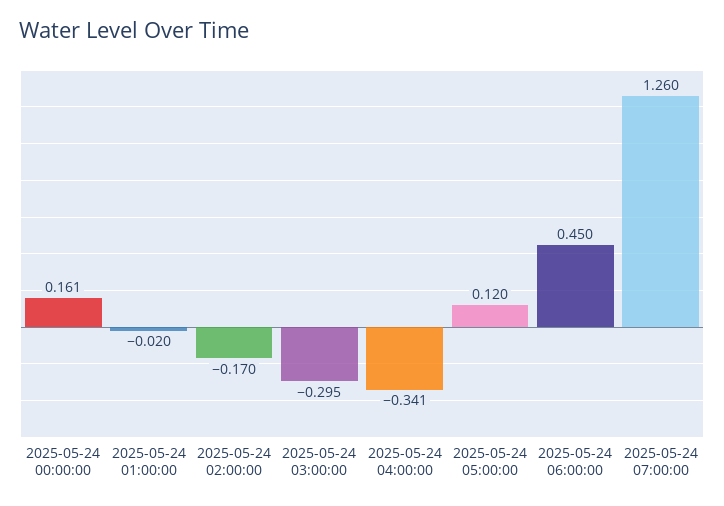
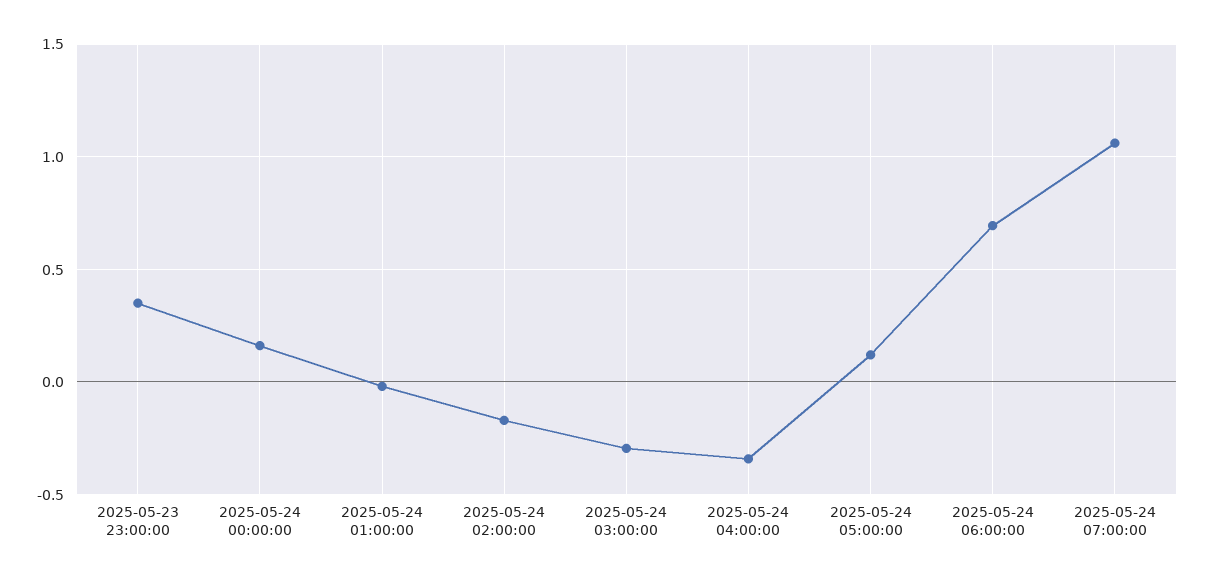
2025-05-24 06:00:00: 0.45 -> 0.7
2025-05-24 07:00:00: 1.26 -> 1.05
2025-05-23 23:00:00: none -> 0.35

